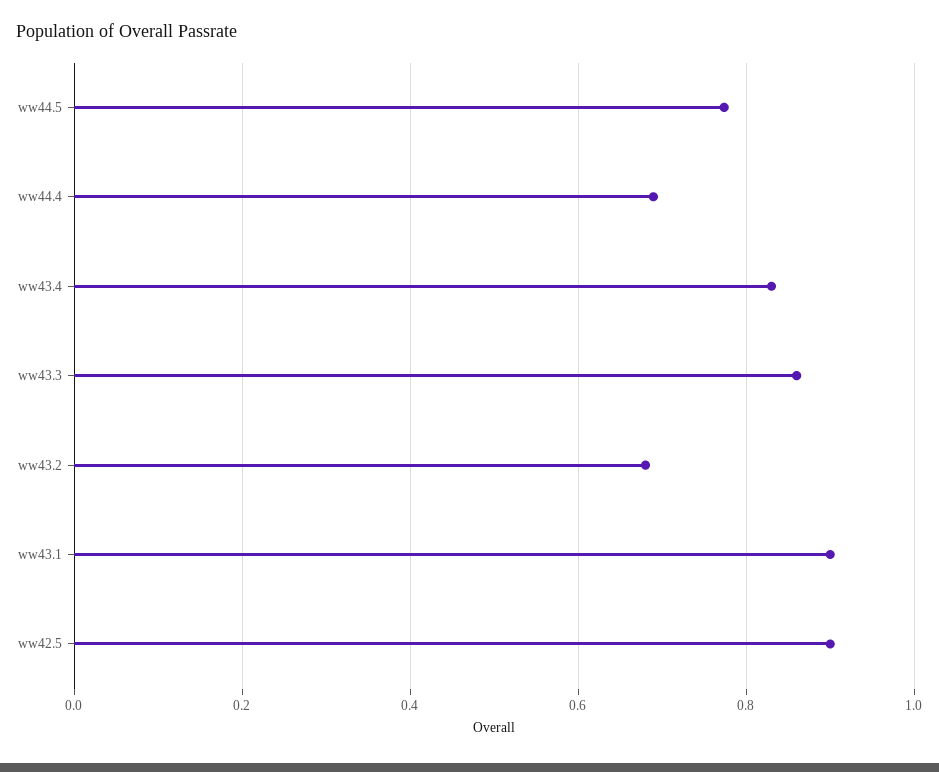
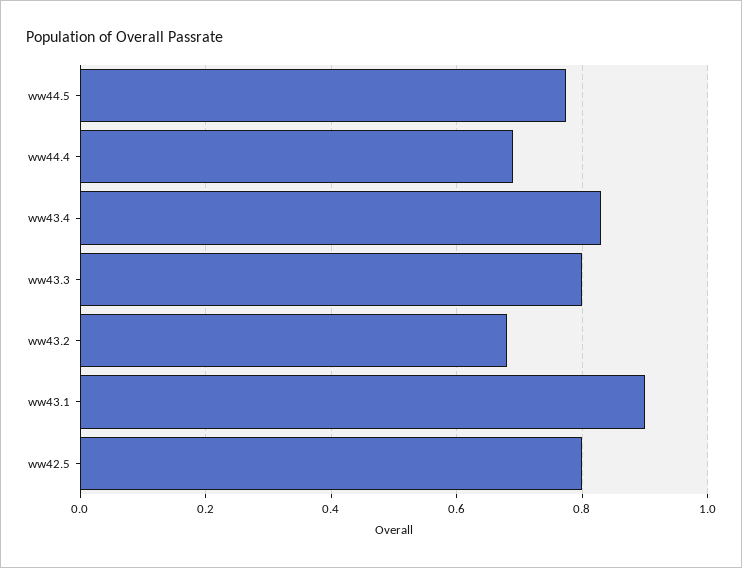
ww43.3: 0.86 -> 0.8
ww42.5: 0.9 -> 0.8

